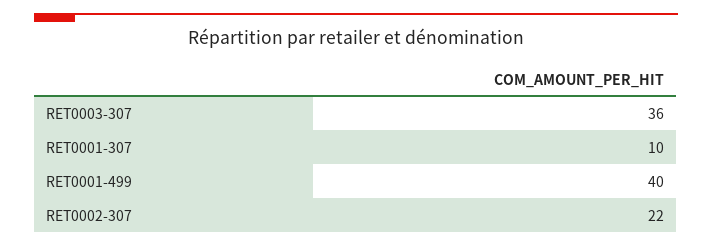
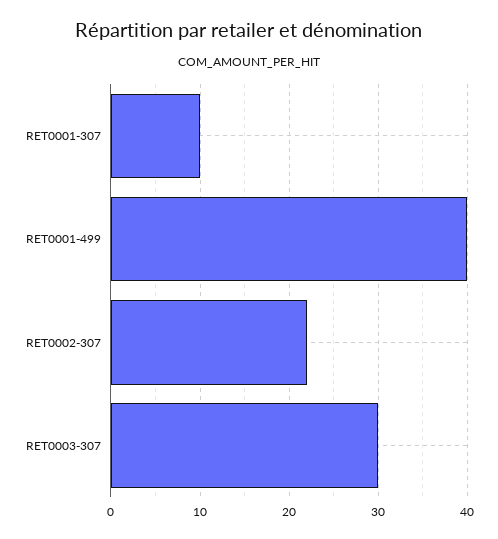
RET0003-307: 36 -> 30

